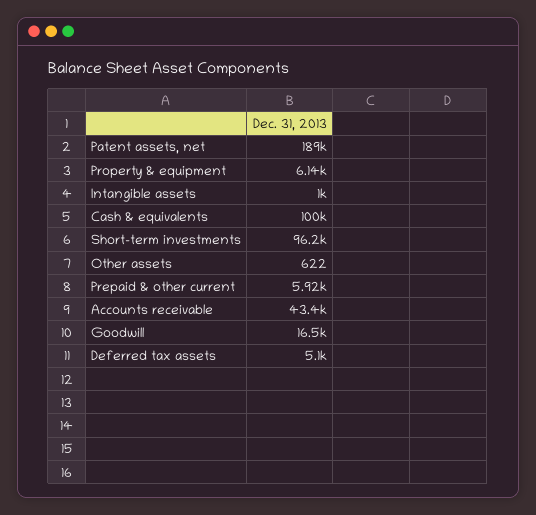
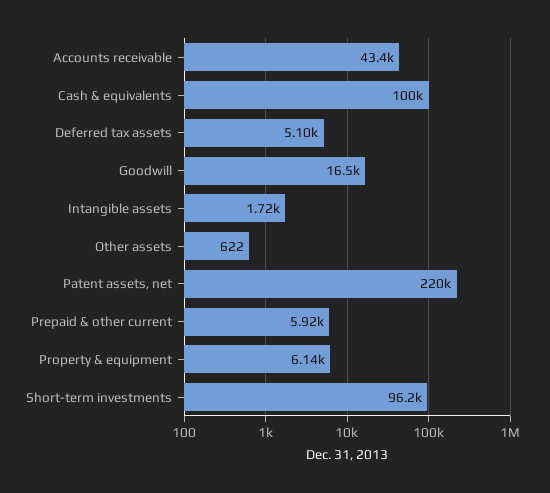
Patent assets, net: 189000 -> 220000
Intangible assets: 1000 -> 1720

